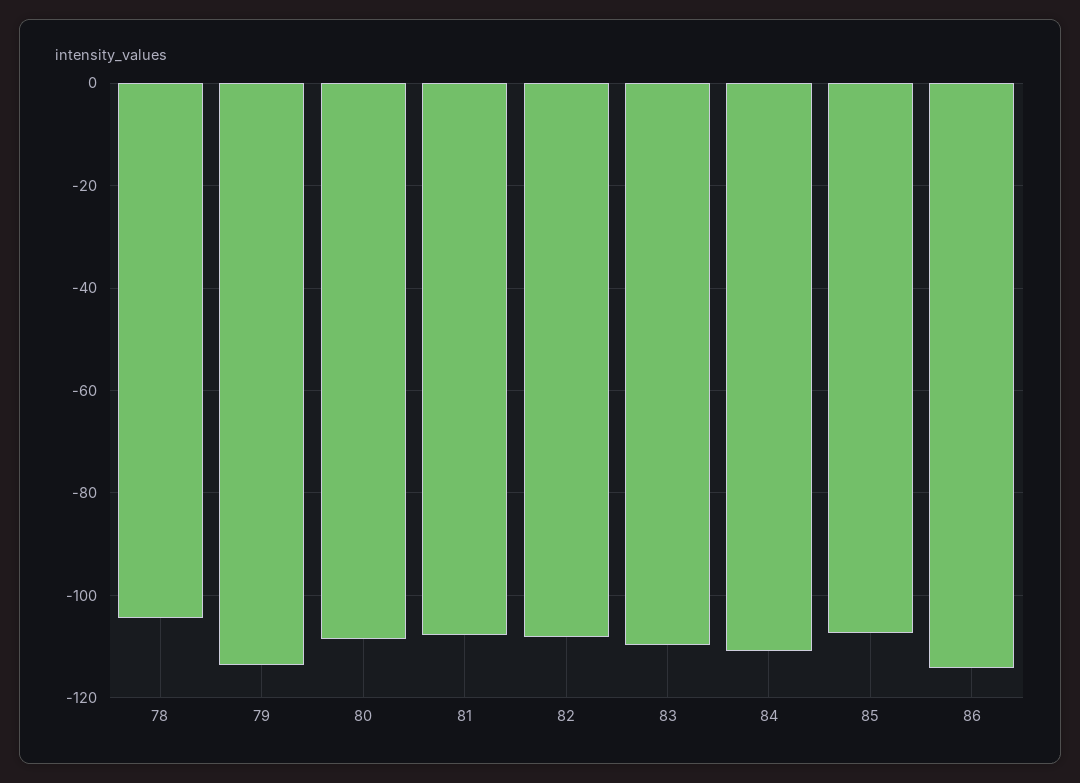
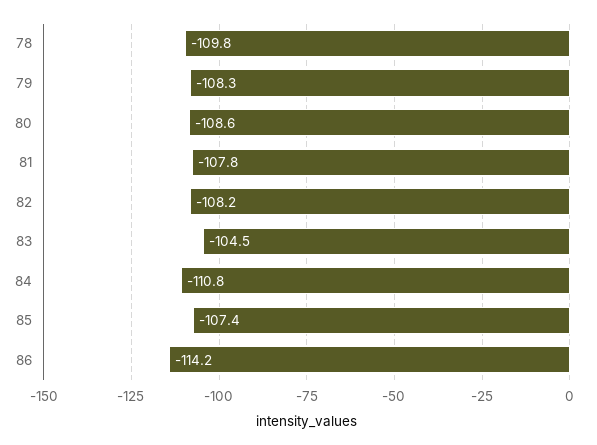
78: -104 -> -109.8
79: -114 -> -108.3
83: -110 -> -104.5

